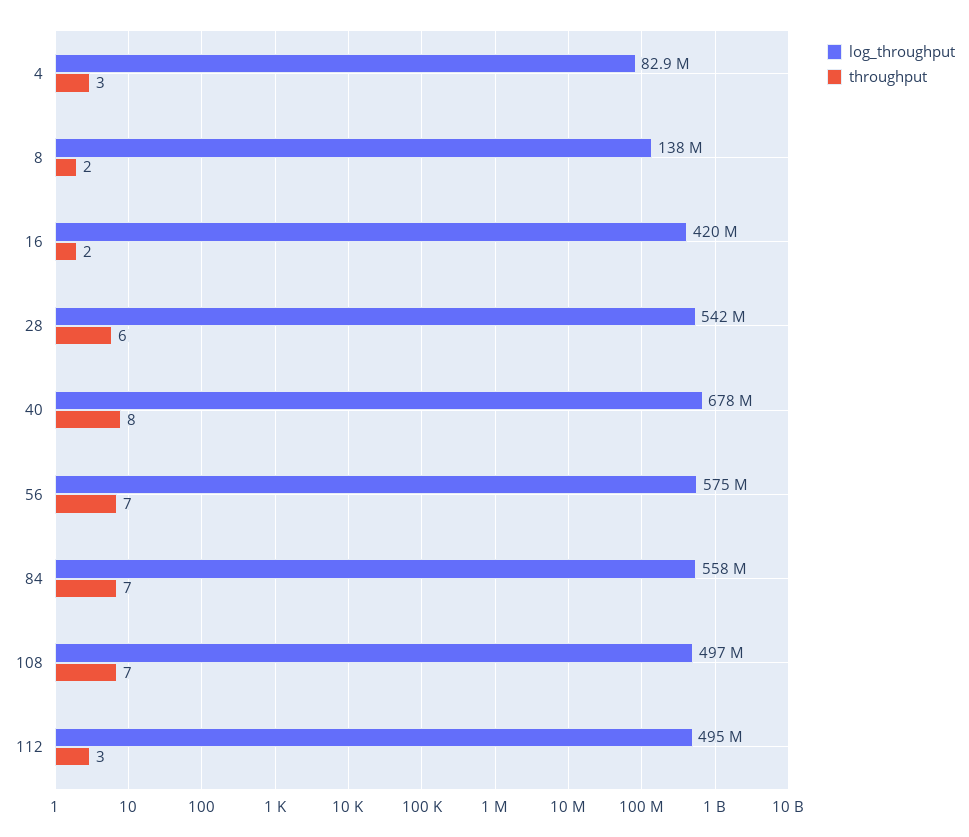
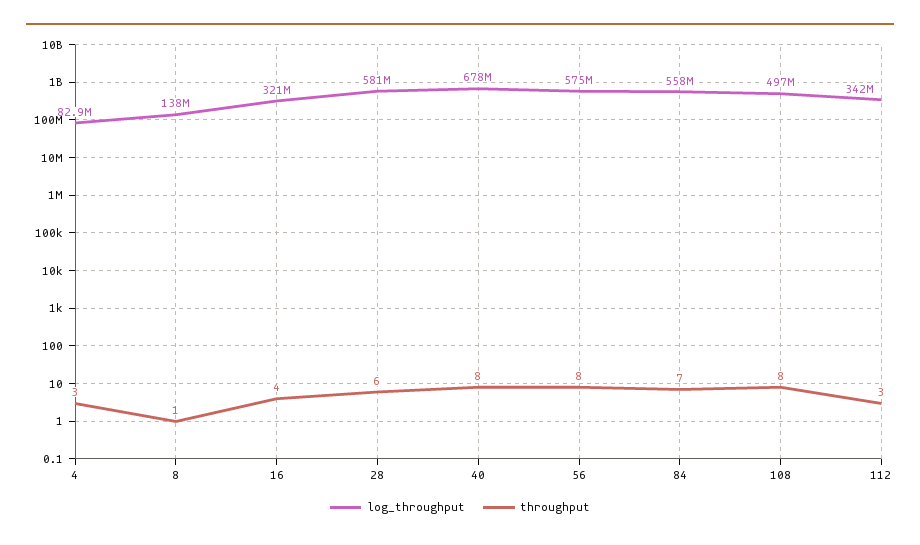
throughput, 8: 2 -> 1
log_throughput, 16: 420000000 -> 321000000
throughput, 16: 2 -> 4
log_throughput, 28: 542000000 -> 581000000
throughput, 56: 7 -> 8
throughput, 108: 7 -> 8
log_throughput, 112: 495000000 -> 342000000

